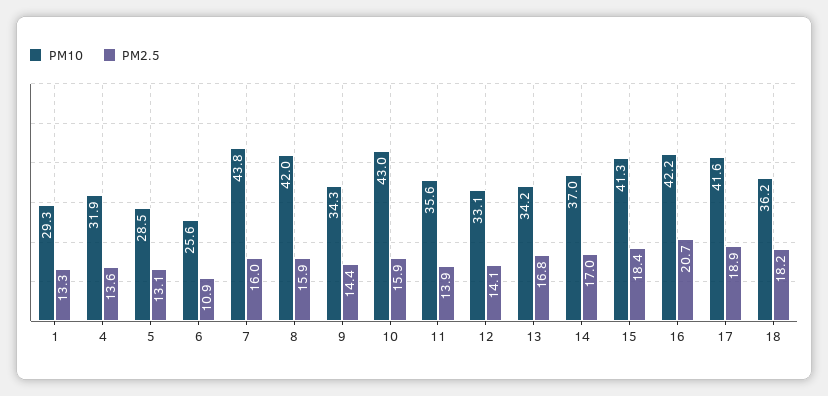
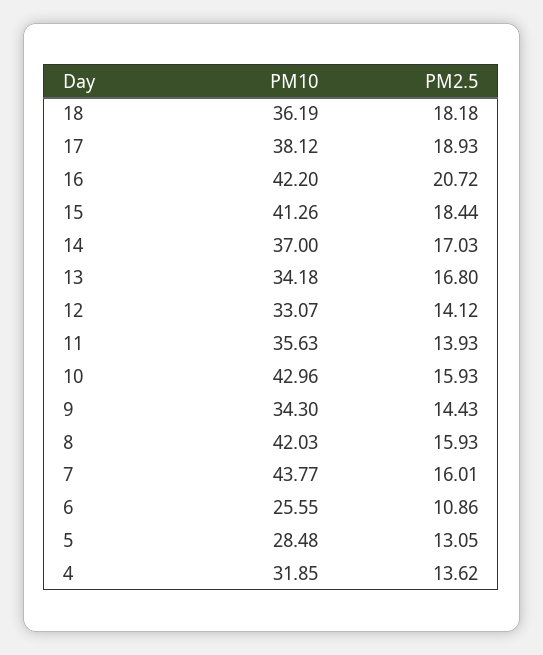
PM10, 1: 29.3 -> none
PM2.5, 1: 13.3 -> none
PM10, 17: 41.6 -> 38.12

